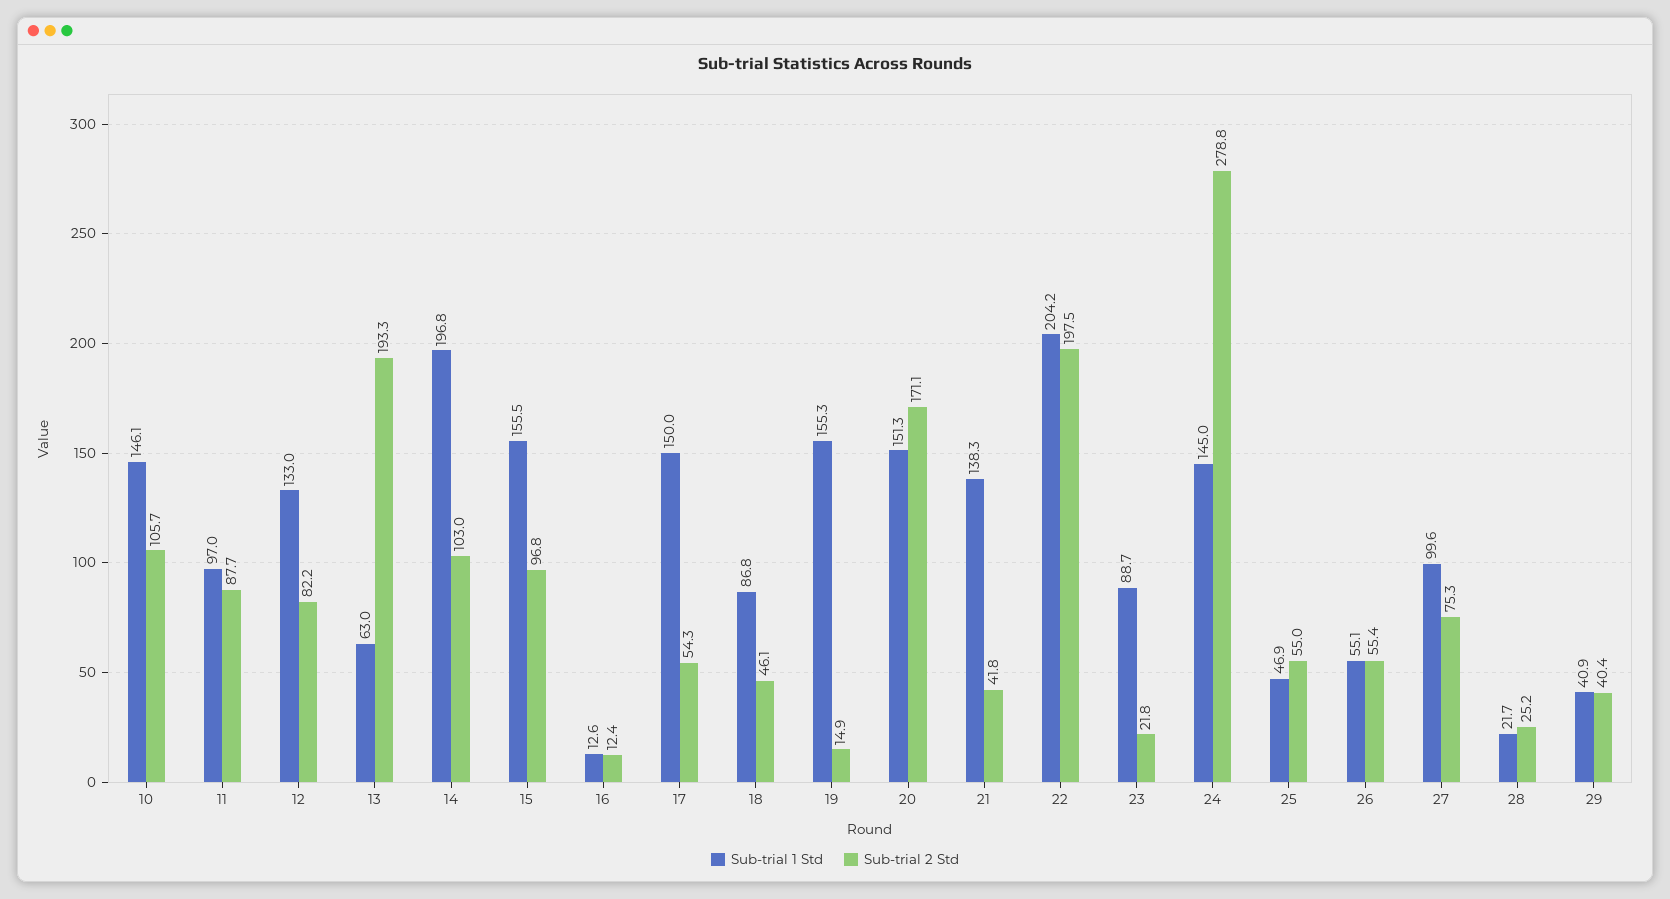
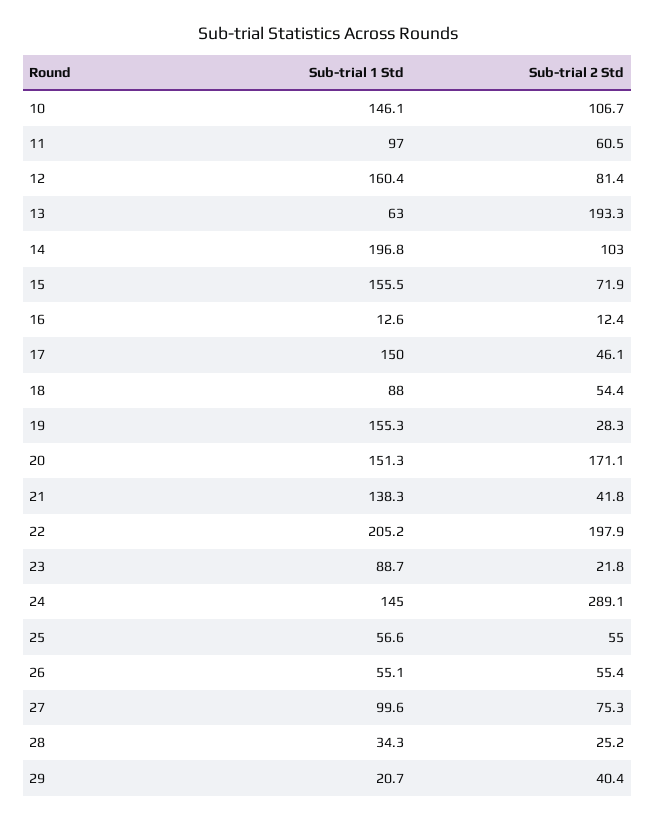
Sub-trial 2 Std, 10: 105.7 -> 106.7
Sub-trial 2 Std, 11: 87.7 -> 60.5
Sub-trial 1 Std, 12: 133 -> 160.4
Sub-trial 2 Std, 12: 82.2 -> 81.4
Sub-trial 2 Std, 15: 96.8 -> 71.9
Sub-trial 2 Std, 17: 54.3 -> 46.1
Sub-trial 1 Std, 18: 86.8 -> 88
Sub-trial 2 Std, 18: 46.1 -> 54.4
Sub-trial 2 Std, 19: 14.9 -> 28.3
Sub-trial 1 Std, 22: 204.2 -> 205.2
Sub-trial 2 Std, 22: 197.5 -> 197.9
Sub-trial 2 Std, 24: 278.8 -> 289.1
Sub-trial 1 Std, 25: 46.9 -> 56.6
Sub-trial 1 Std, 28: 21.7 -> 34.3
Sub-trial 1 Std, 29: 40.9 -> 20.7

